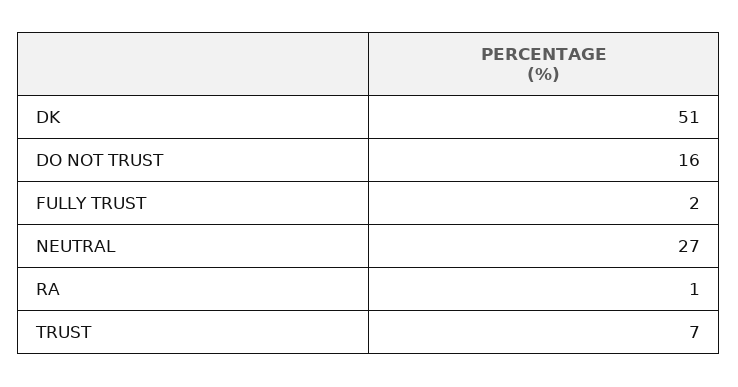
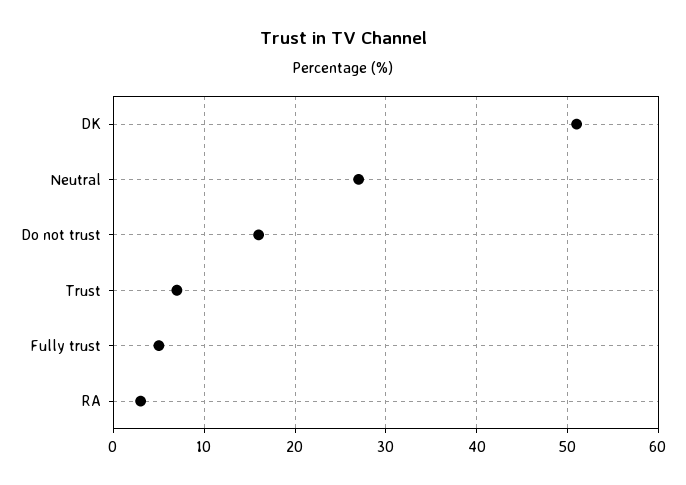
FULLY TRUST: 2 -> 5
RA: 1 -> 3

